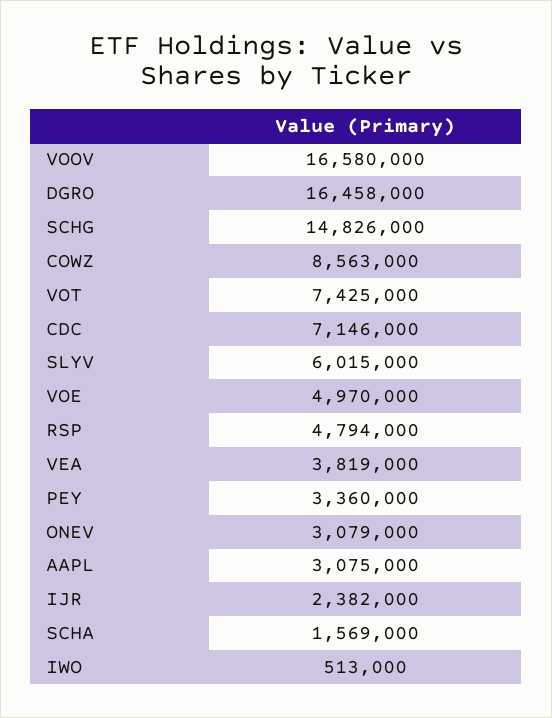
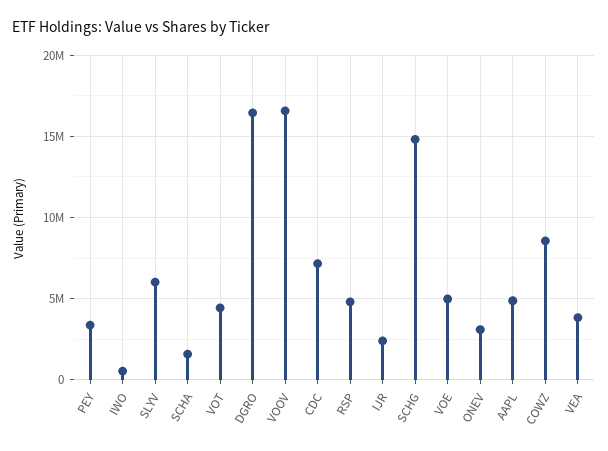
VOT: 7425000 -> 4500000
AAPL: 3075000 -> 5000000

